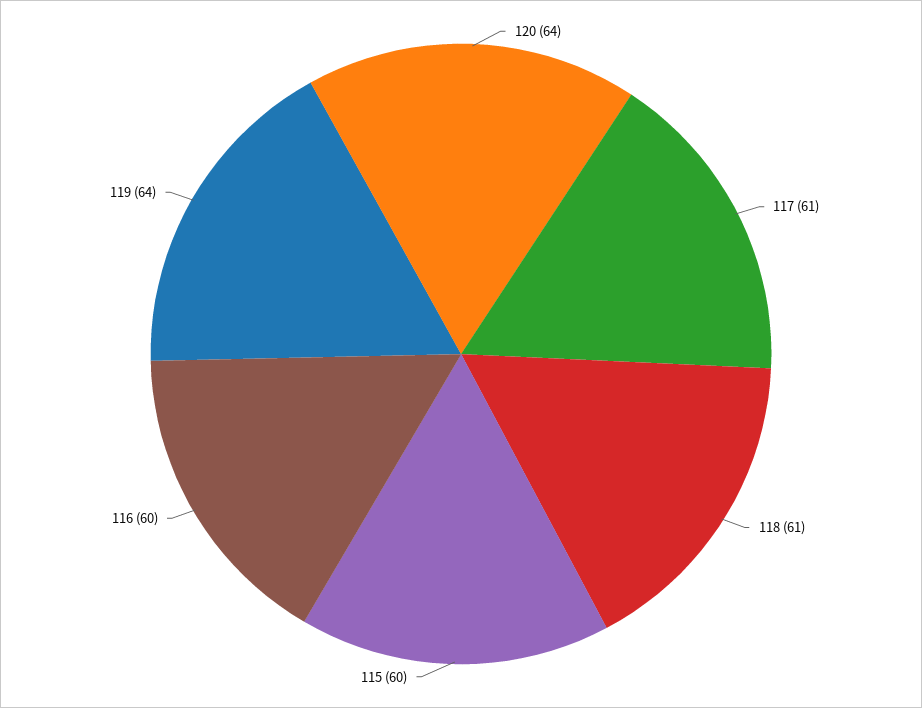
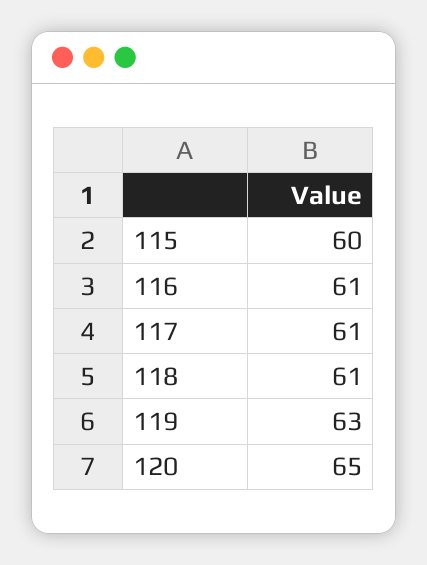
120: 64 -> 65
116: 60 -> 61
119: 64 -> 63

